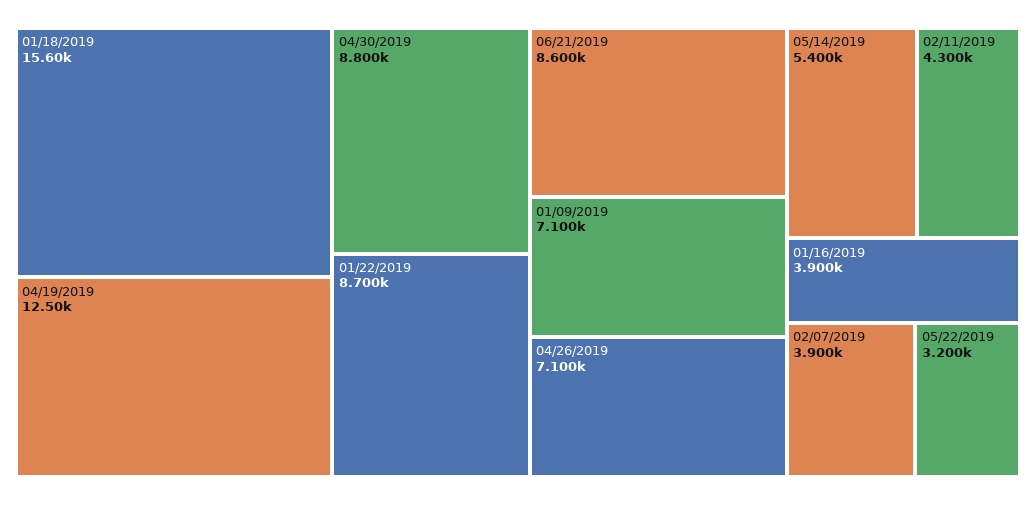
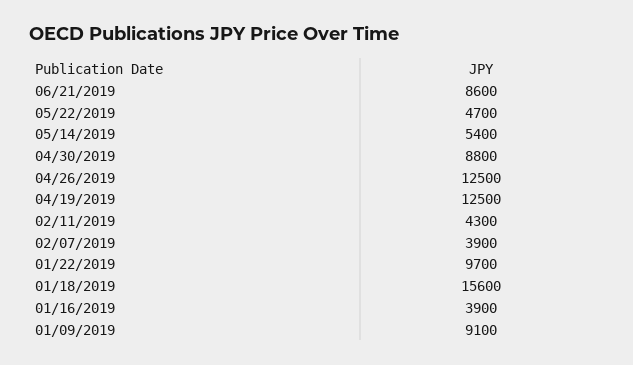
01/22/2019: 8700 -> 9700
01/09/2019: 7100 -> 9100
04/26/2019: 7100 -> 12500
05/22/2019: 3200 -> 4700

